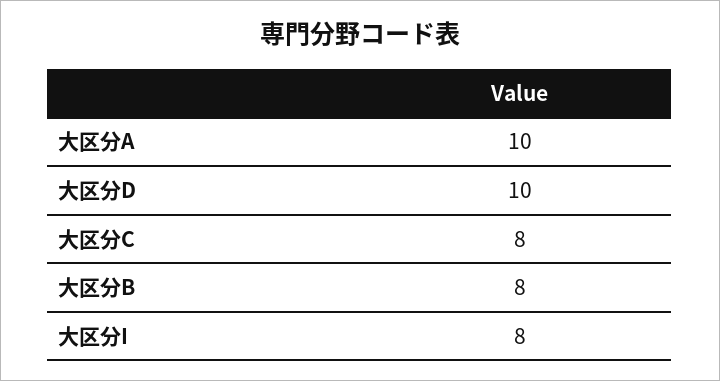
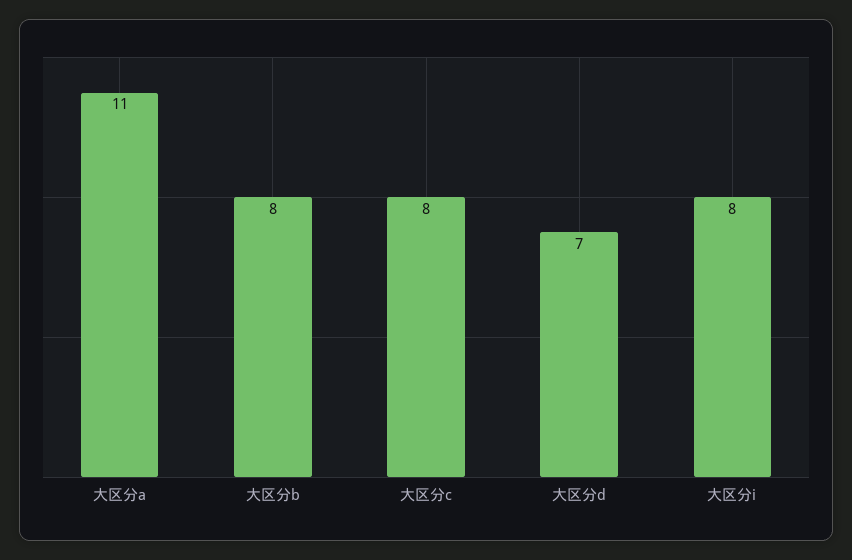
大区分A: 10 -> 11
大区分D: 10 -> 7

